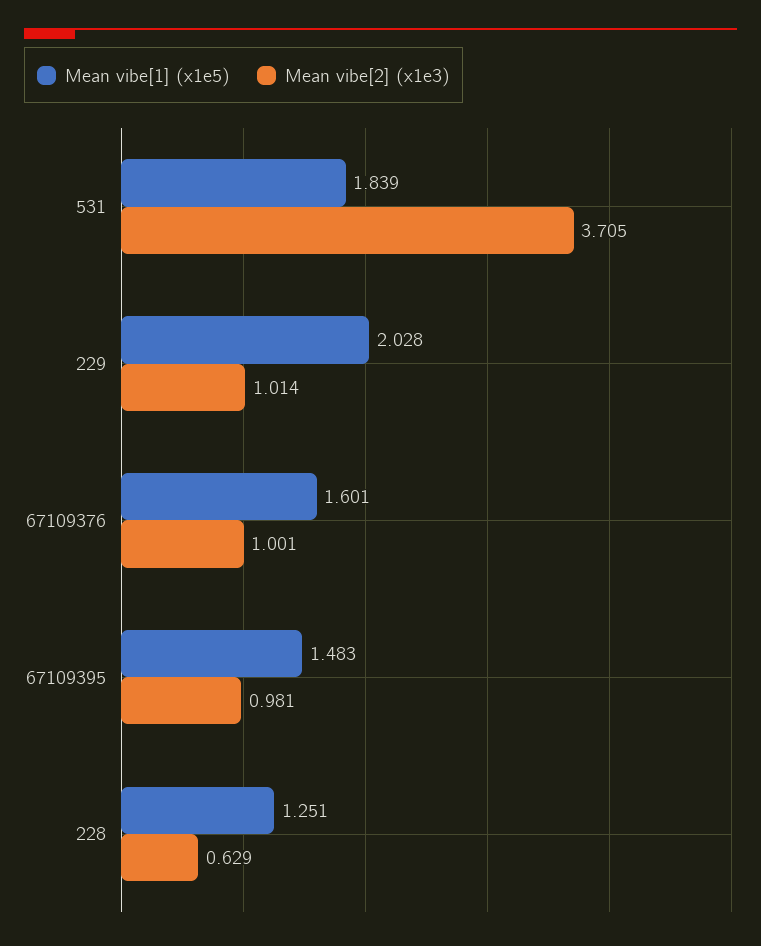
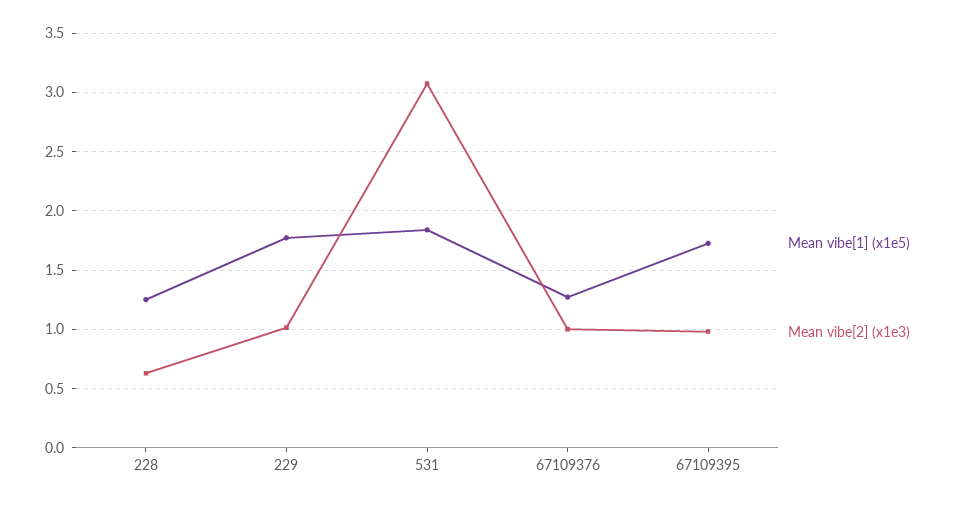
Mean vibe[2] (x1e3), 531: 3.705 -> 3.1
Mean vibe[1] (x1e5), 229: 2.028 -> 1.8
Mean vibe[1] (x1e5), 67109376: 1.601 -> 1.3
Mean vibe[1] (x1e5), 67109395: 1.483 -> 1.7

